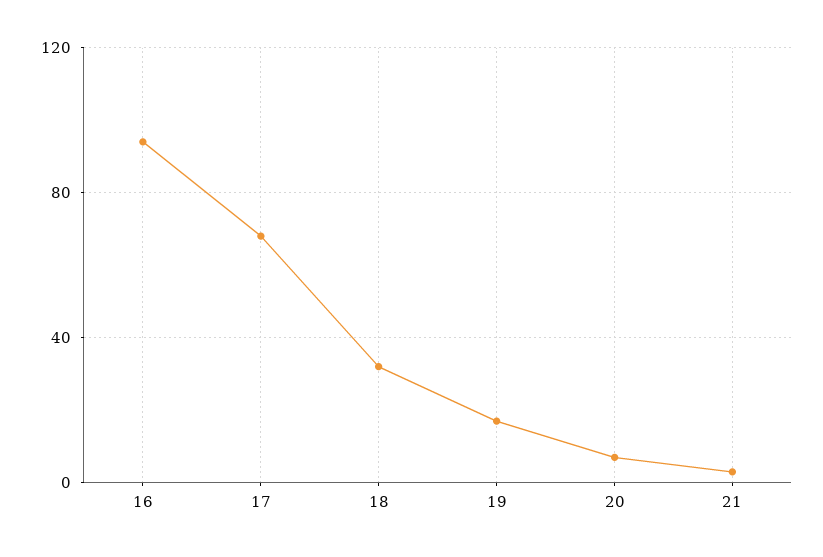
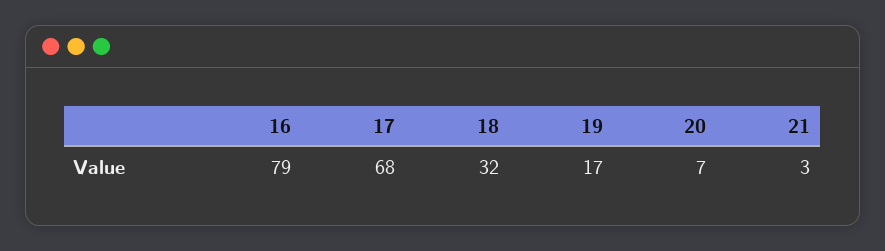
16: 95 -> 79

